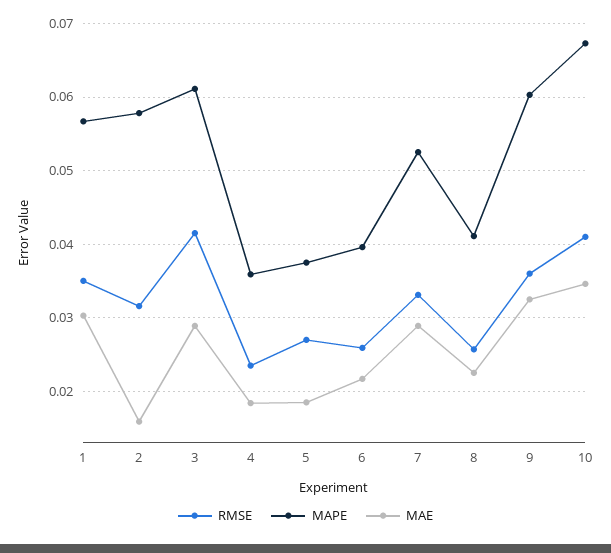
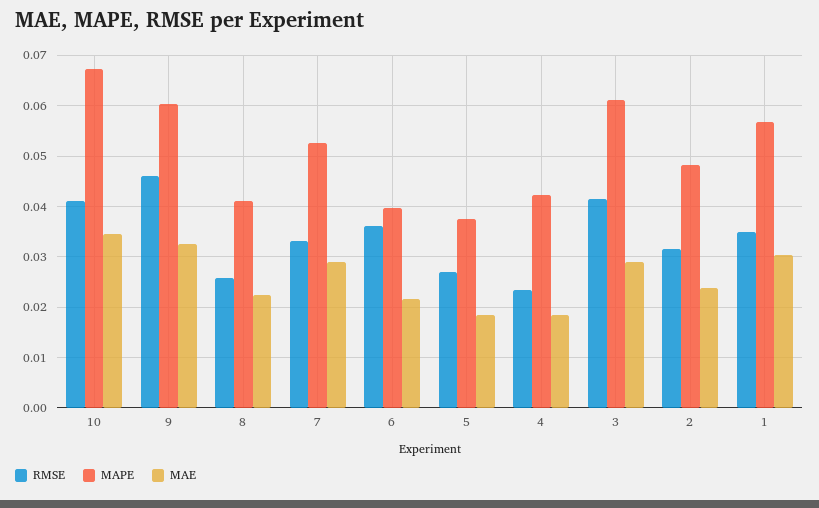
MAPE, 2: 0.058 -> 0.048
MAE, 2: 0.016 -> 0.024
MAPE, 4: 0.036 -> 0.042
RMSE, 6: 0.026 -> 0.036
RMSE, 9: 0.036 -> 0.046

